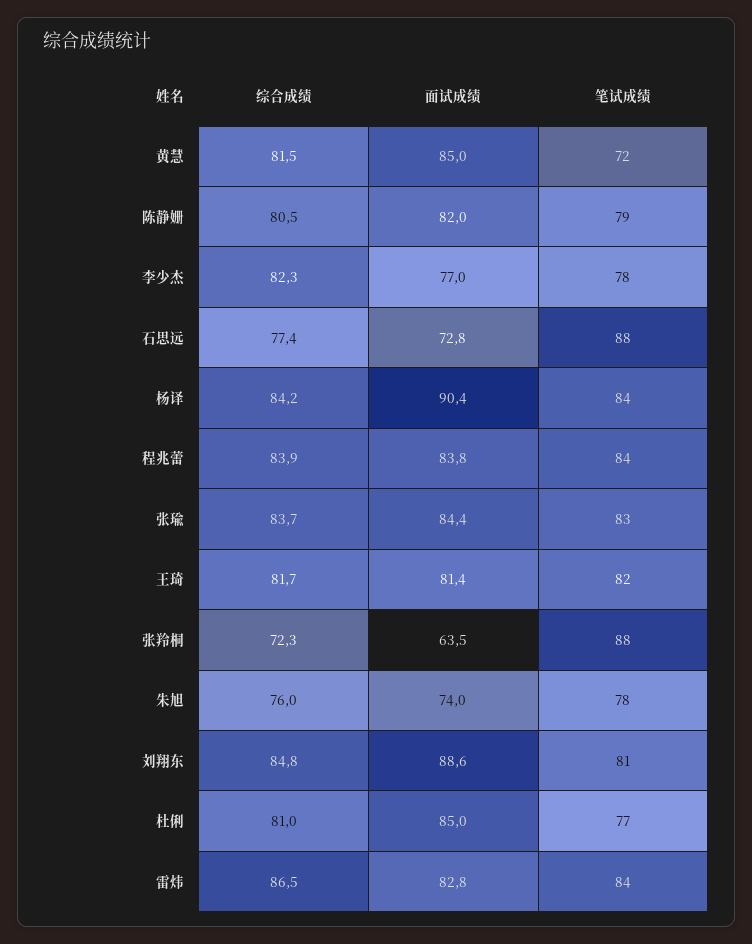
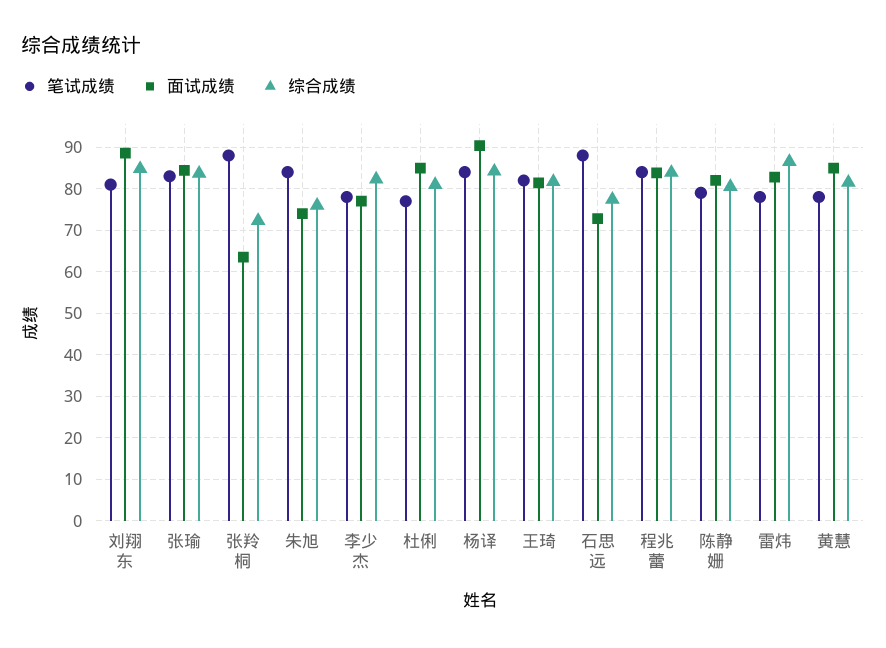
笔试成绩, 黄慧: 72 -> 78
笔试成绩, 朱旭: 78 -> 84
笔试成绩, 雷炜: 84 -> 78

